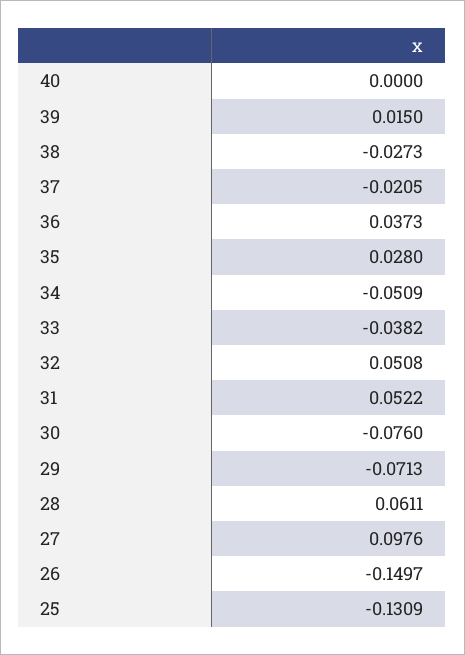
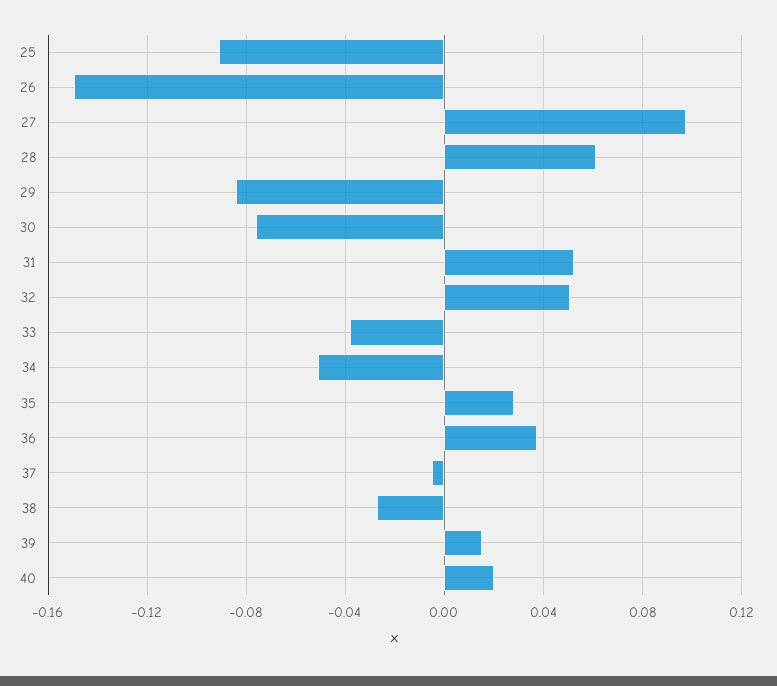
40: 0 -> 0.02
37: -0.0205 -> -0.005
29: -0.0713 -> -0.085
25: -0.1309 -> -0.09

